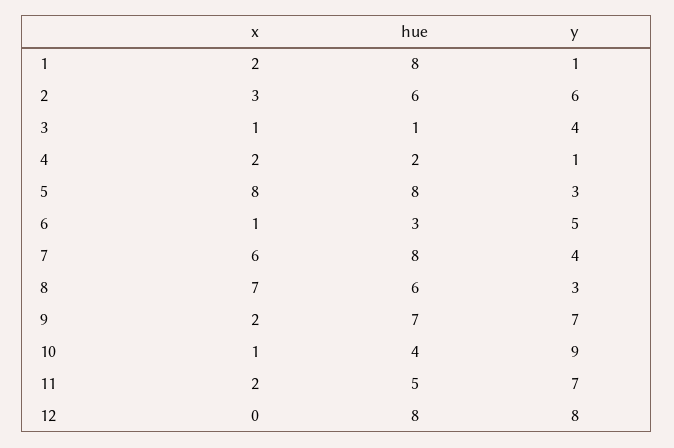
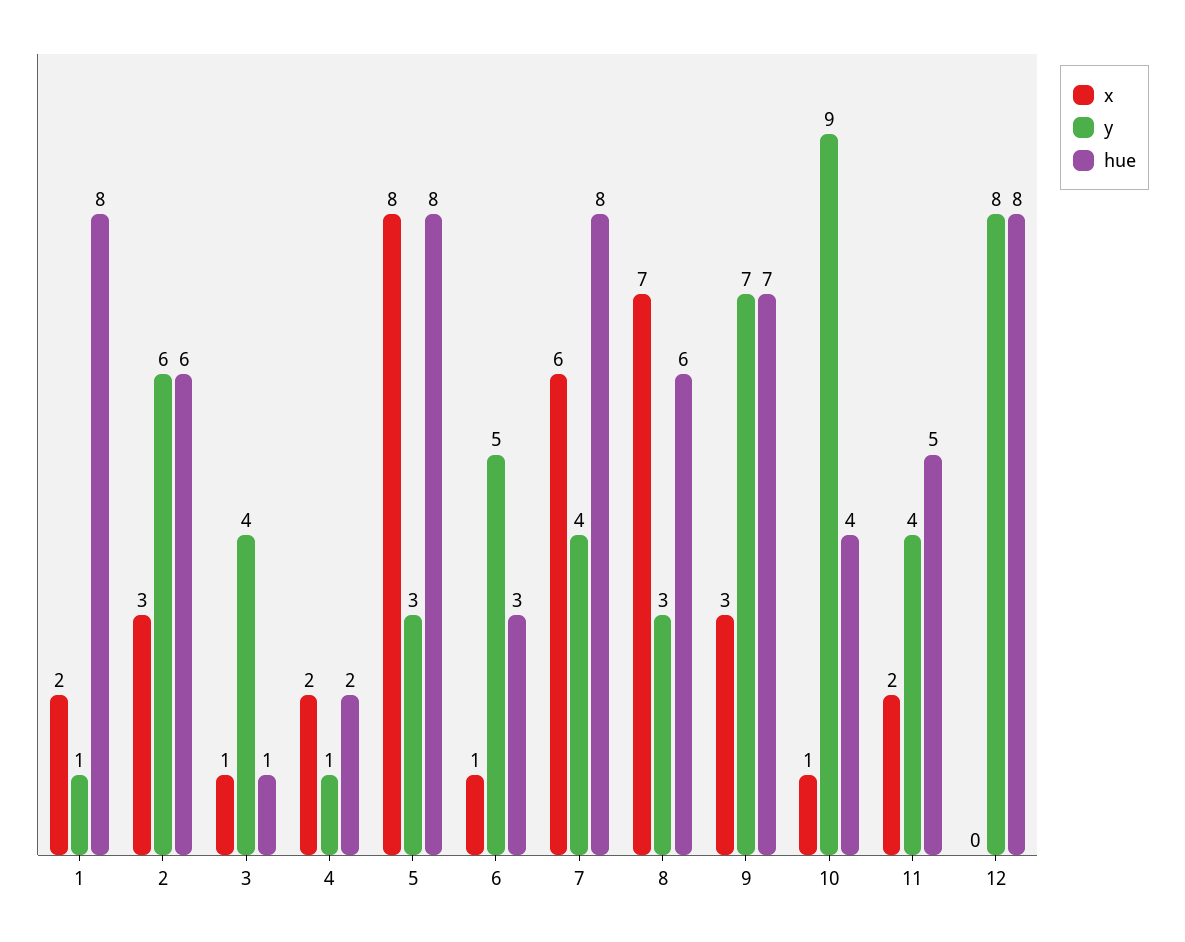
x, 9: 2 -> 3
y, 11: 7 -> 4

